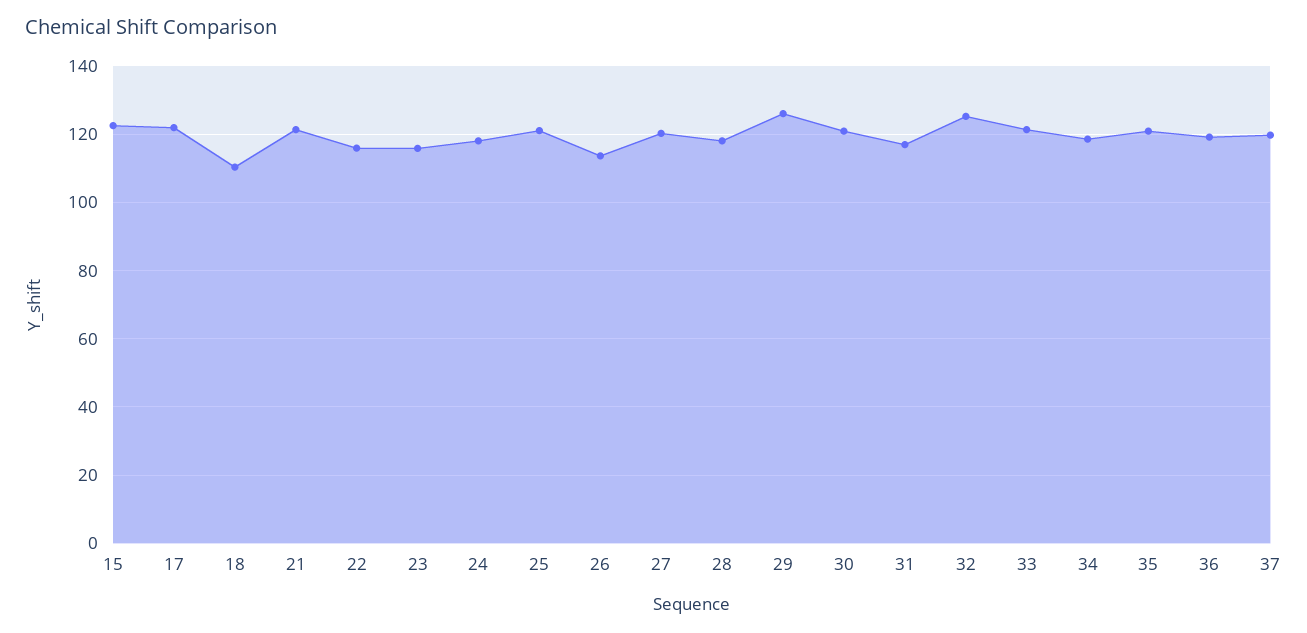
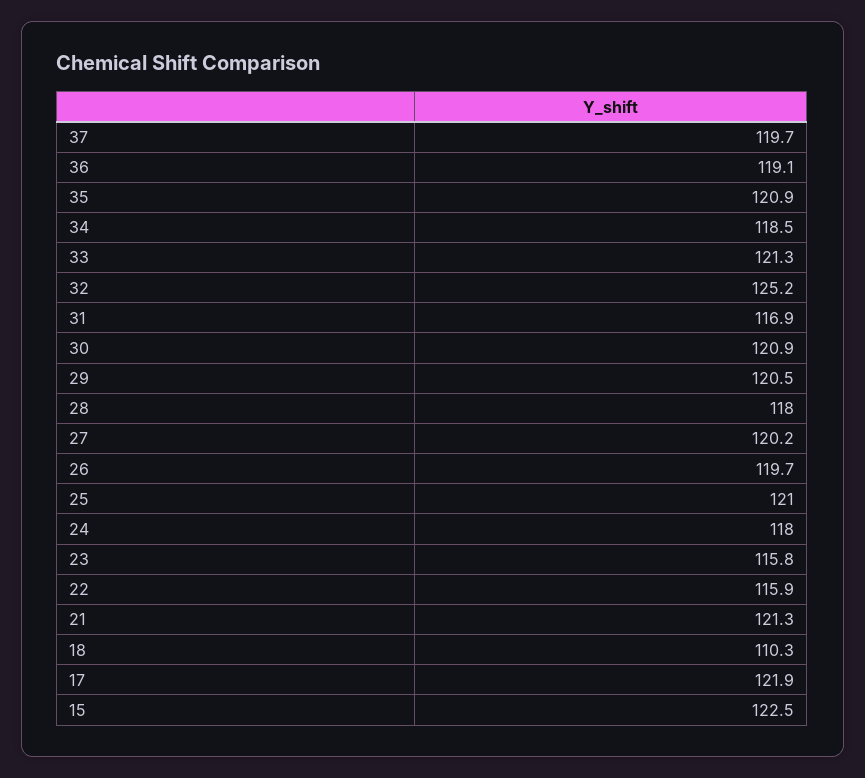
26: 114 -> 119.7
29: 126 -> 120.5

